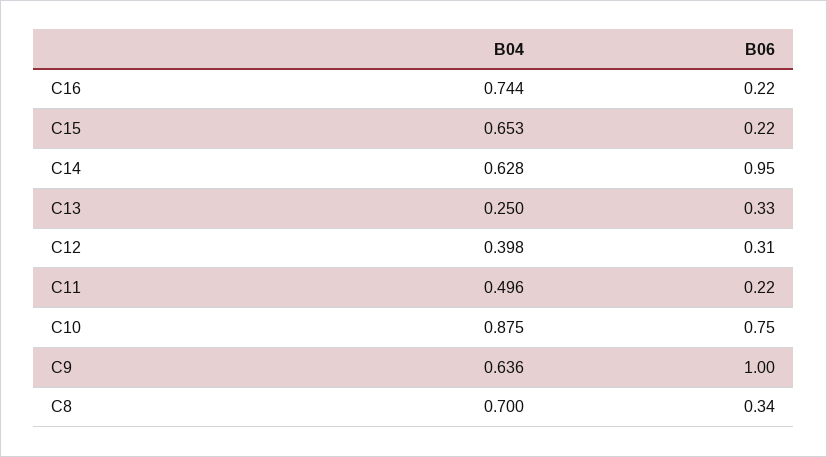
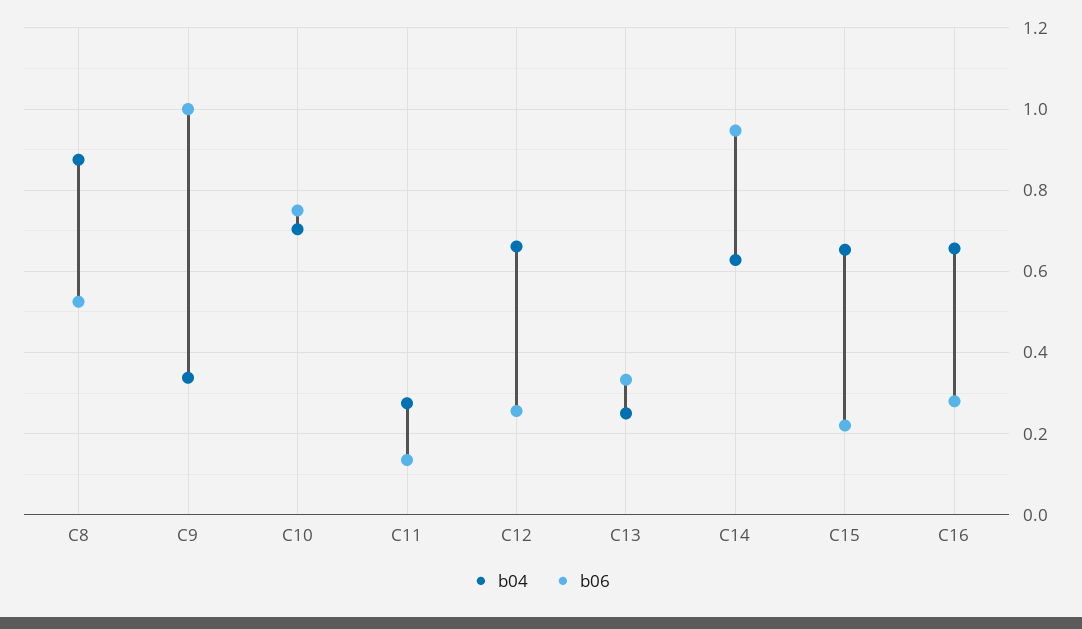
B04, C16: 0.744 -> 0.66
B06, C16: 0.22 -> 0.28
B04, C12: 0.398 -> 0.66
B06, C12: 0.31 -> 0.26
B04, C11: 0.496 -> 0.28
B06, C11: 0.22 -> 0.14
B04, C10: 0.875 -> 0.7
B04, C9: 0.636 -> 0.34
B04, C8: 0.7 -> 0.88
B06, C8: 0.34 -> 0.52

